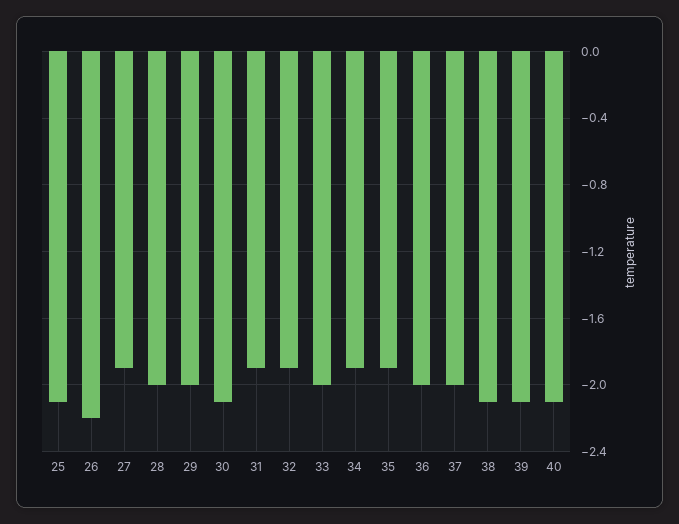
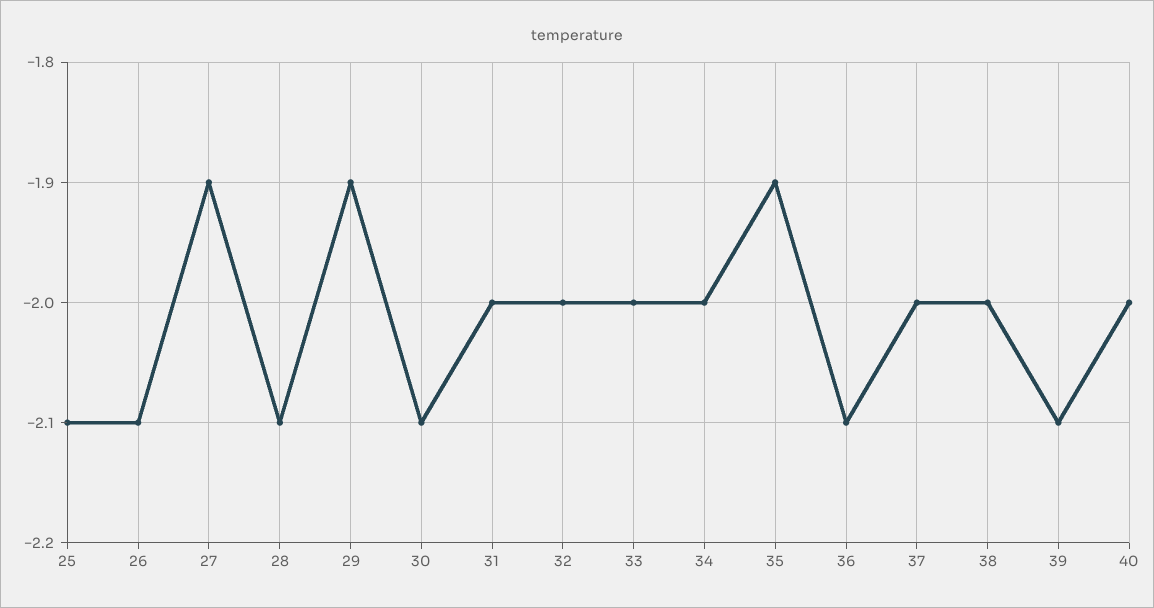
26: -2.2 -> -2.1
28: -2 -> -2.1
29: -2 -> -1.9
31: -1.9 -> -2
32: -1.9 -> -2
34: -1.9 -> -2
36: -2 -> -2.1
38: -2.1 -> -2
40: -2.1 -> -2

